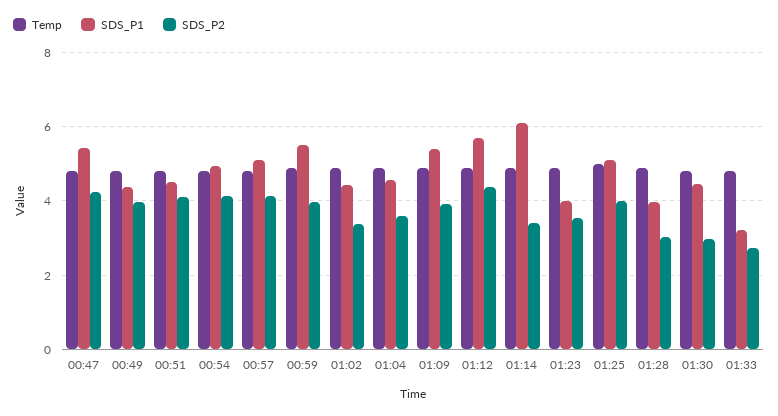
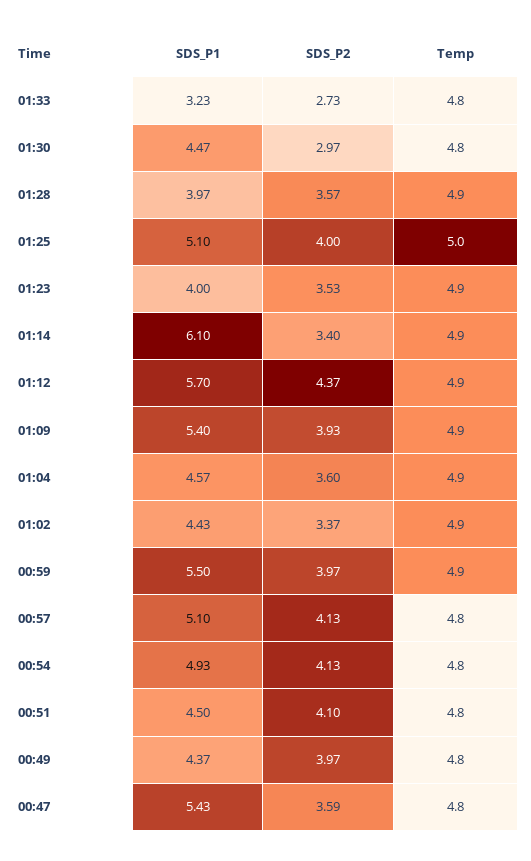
SDS_P2, 00:47: 4.2 -> 3.59
SDS_P2, 01:28: 3 -> 3.57

